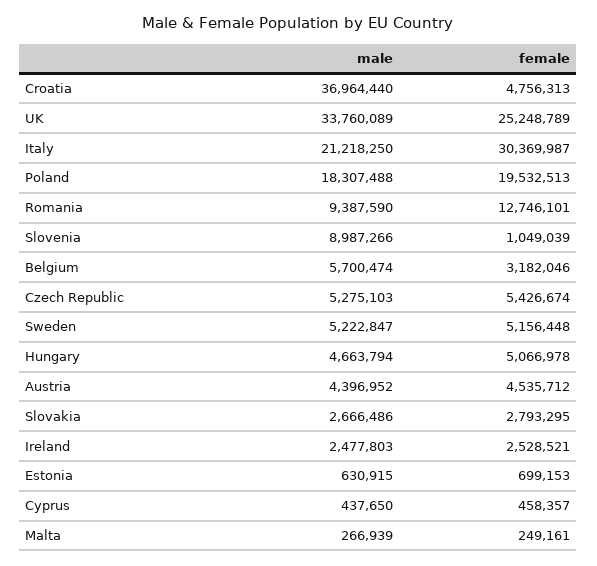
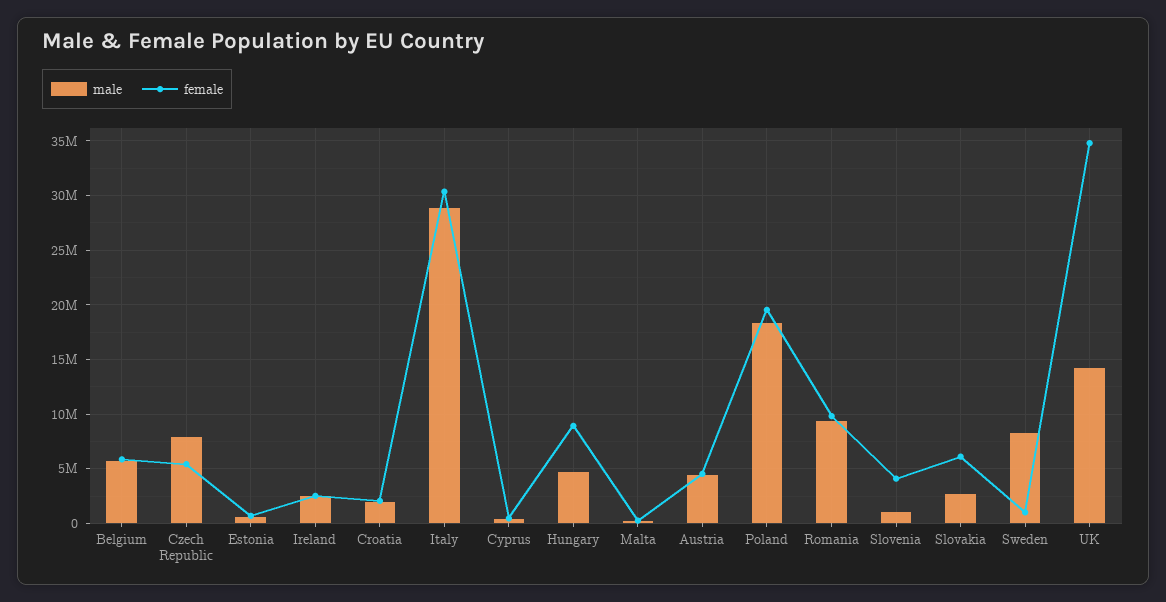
male, Croatia: 36964440 -> 2000000
female, Croatia: 4756313 -> 2000000
male, UK: 33760089 -> 14000000
female, UK: 25248789 -> 35000000
male, Italy: 21218250 -> 29000000
female, Romania: 12746101 -> 10000000
male, Slovenia: 8987266 -> 1000000
female, Slovenia: 1049039 -> 4000000
female, Belgium: 3182046 -> 6000000
male, Czech Republic: 5275103 -> 8000000
male, Sweden: 5222847 -> 8000000
female, Sweden: 5156448 -> 1000000
female, Hungary: 5066978 -> 9000000
female, Slovakia: 2793295 -> 6000000

